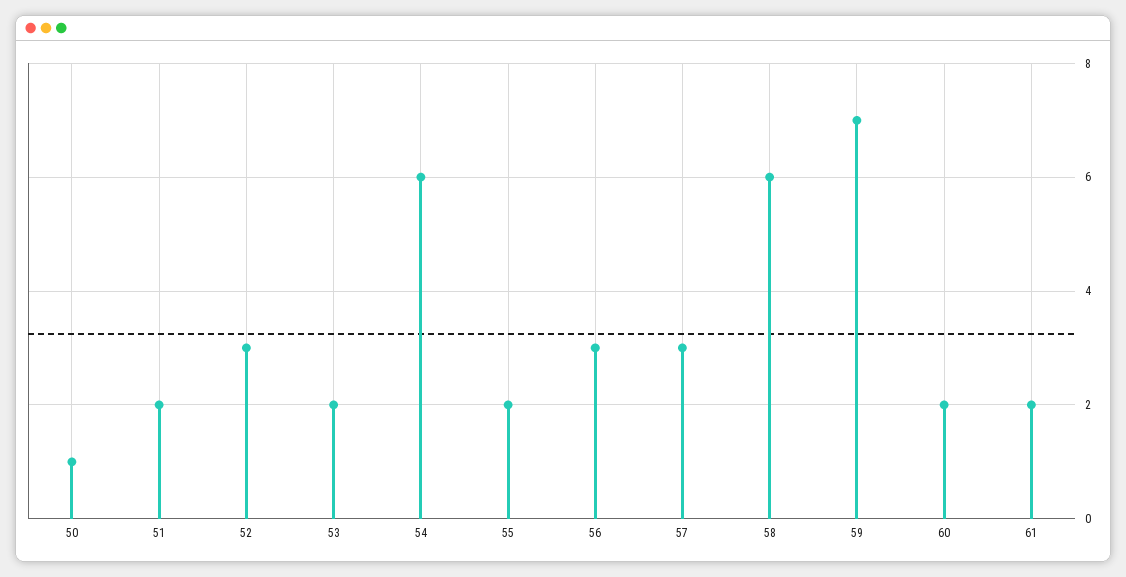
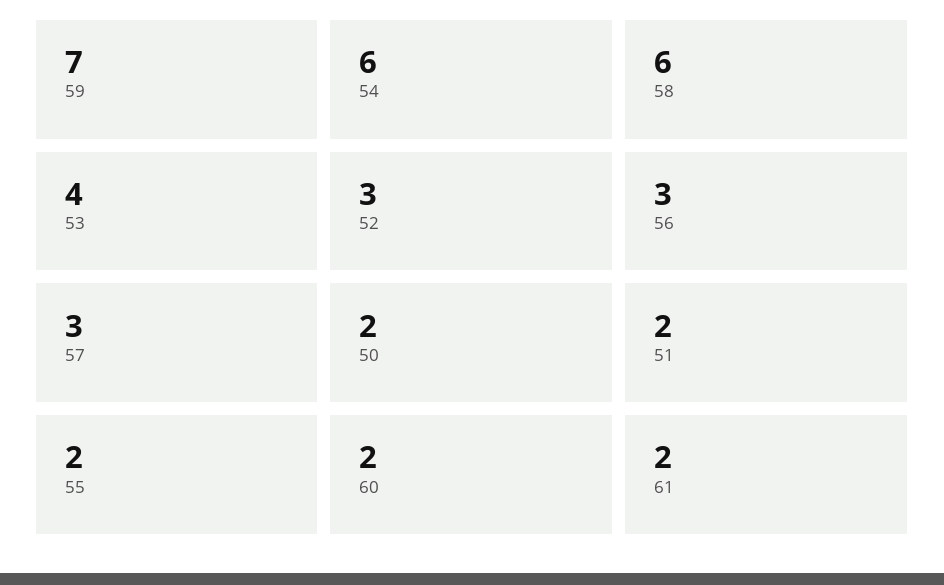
50: 1 -> 2
53: 2 -> 4

